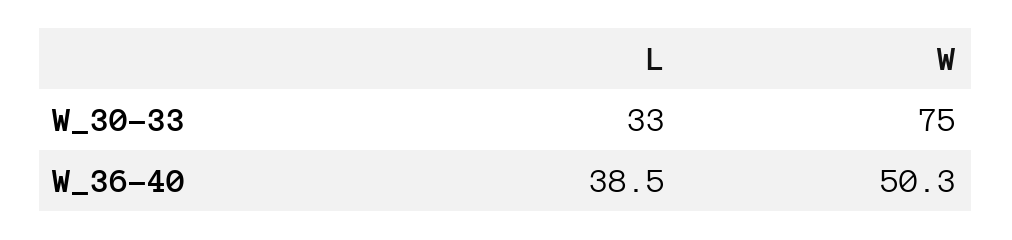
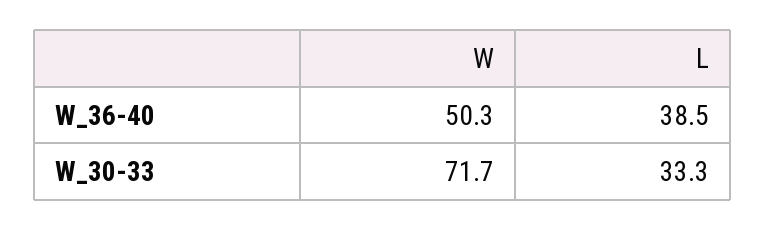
W, W_30-33: 75 -> 71.7

